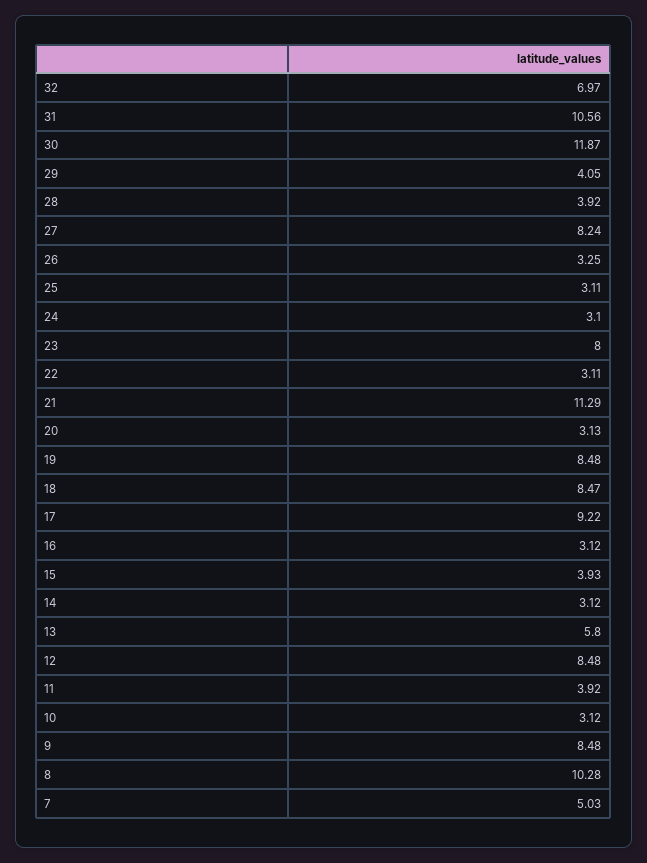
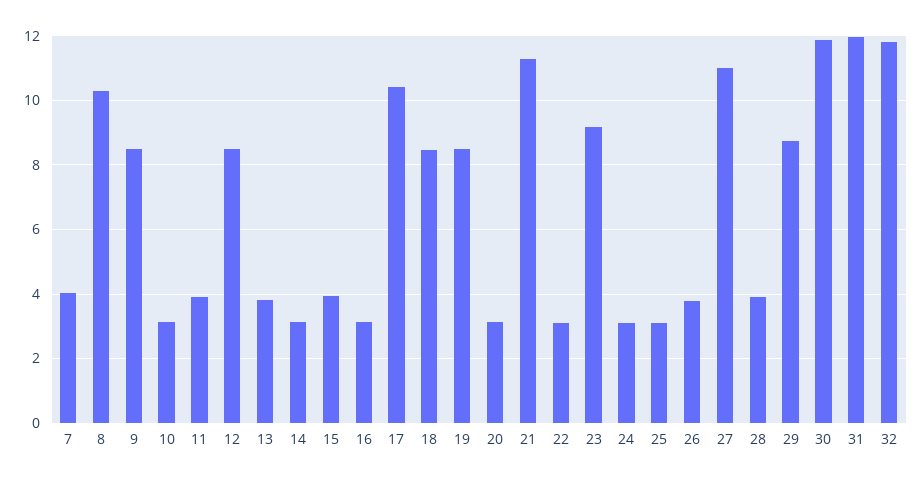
32: 6.97 -> 11.8
31: 10.56 -> 12
29: 4.05 -> 8.8
27: 8.24 -> 11
26: 3.25 -> 3.8
23: 8 -> 9.2
17: 9.22 -> 10.4
13: 5.8 -> 3.8
7: 5.03 -> 4

